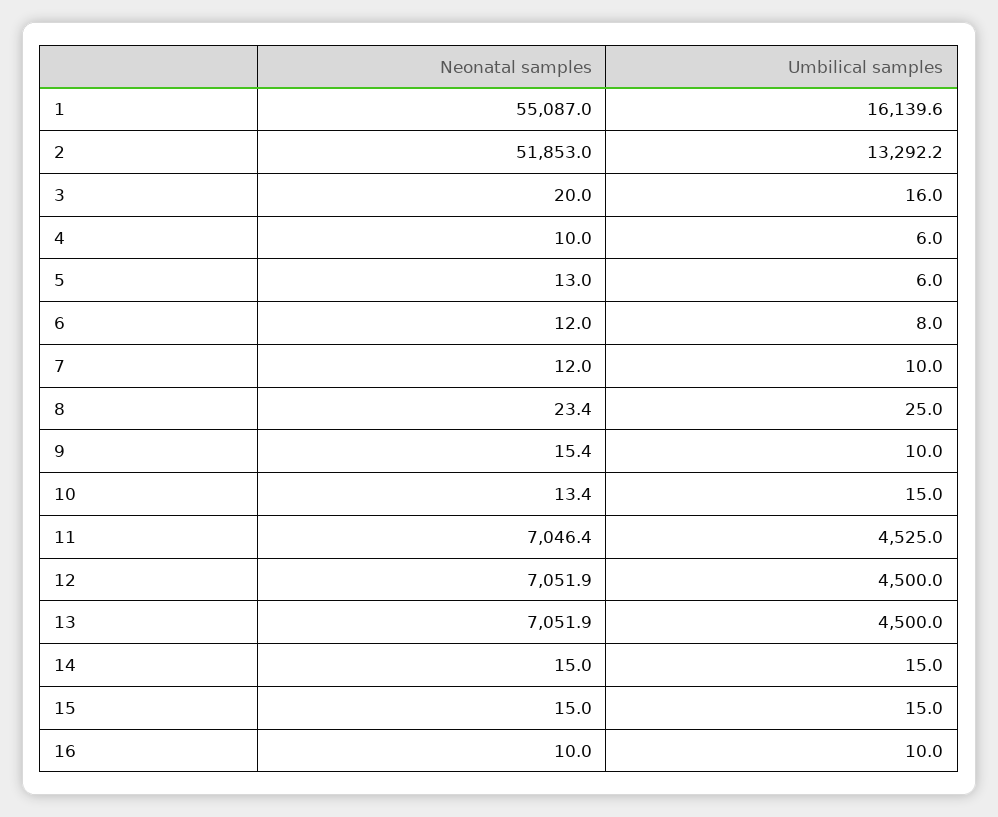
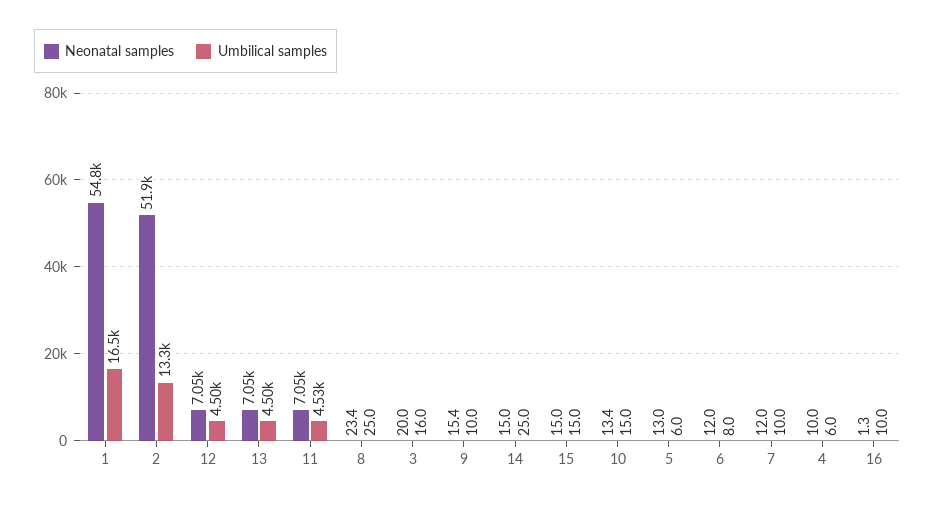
Neonatal samples, 1: 55087 -> 54800
Umbilical samples, 1: 16139.6 -> 16500
Umbilical samples, 14: 15 -> 25
Neonatal samples, 16: 10 -> 1.3

